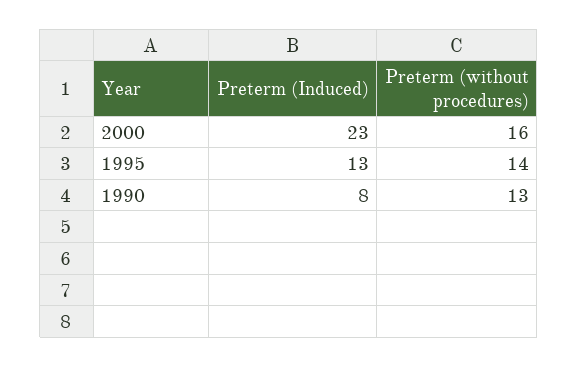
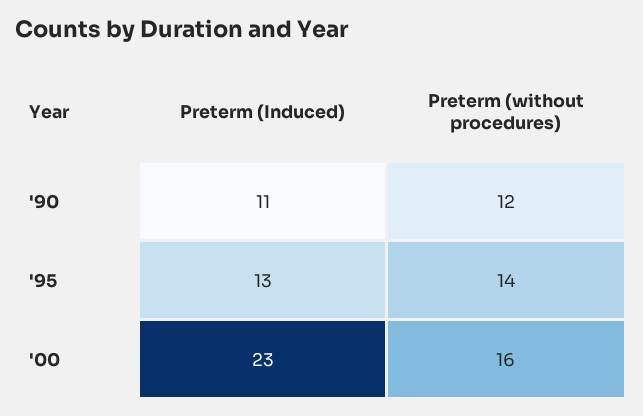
Preterm (Induced), 1990: 8 -> 11
Preterm (without procedures), 1990: 13 -> 12

